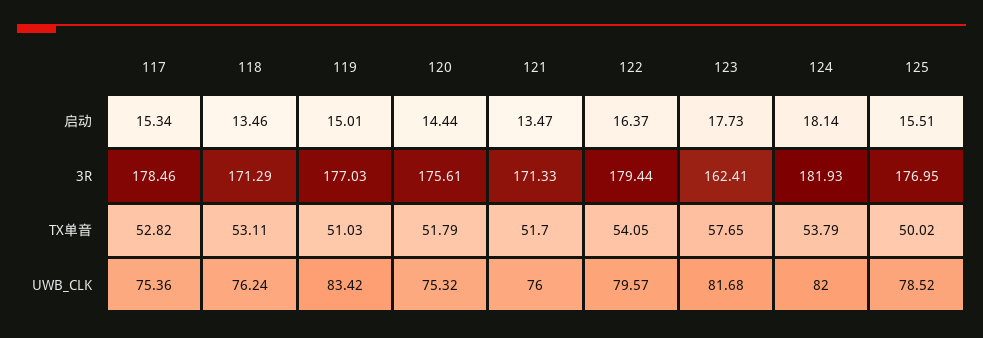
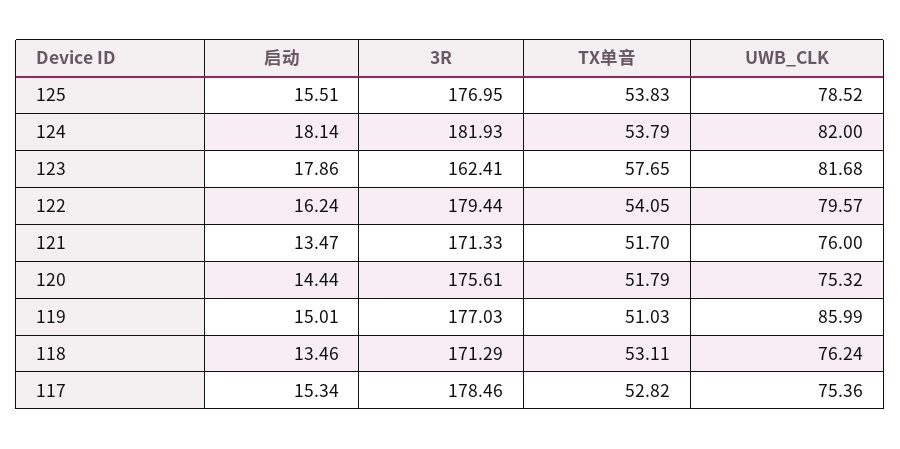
122, 启动: 16.37 -> 16.24
123, 启动: 17.73 -> 17.86
125, TX单音: 50.02 -> 53.83
119, UWB_CLK: 83.42 -> 85.99

